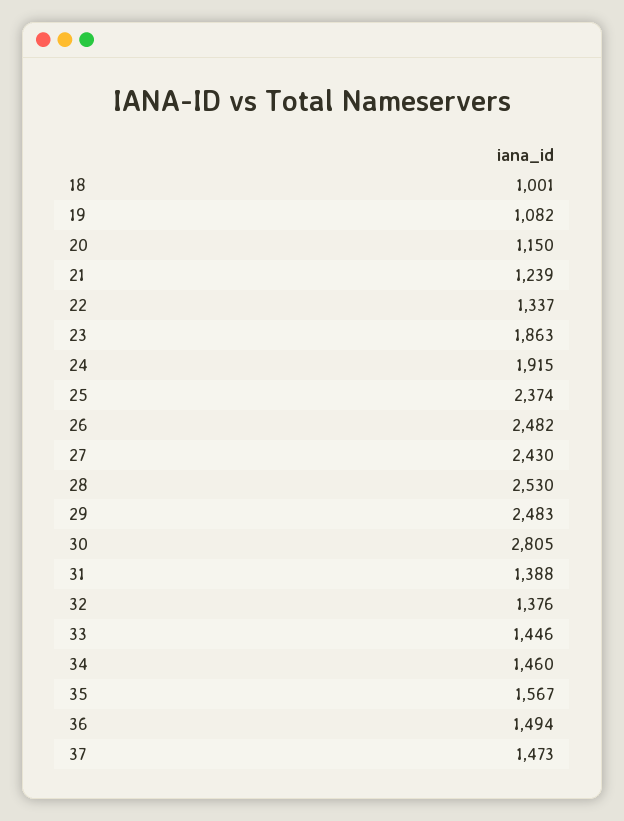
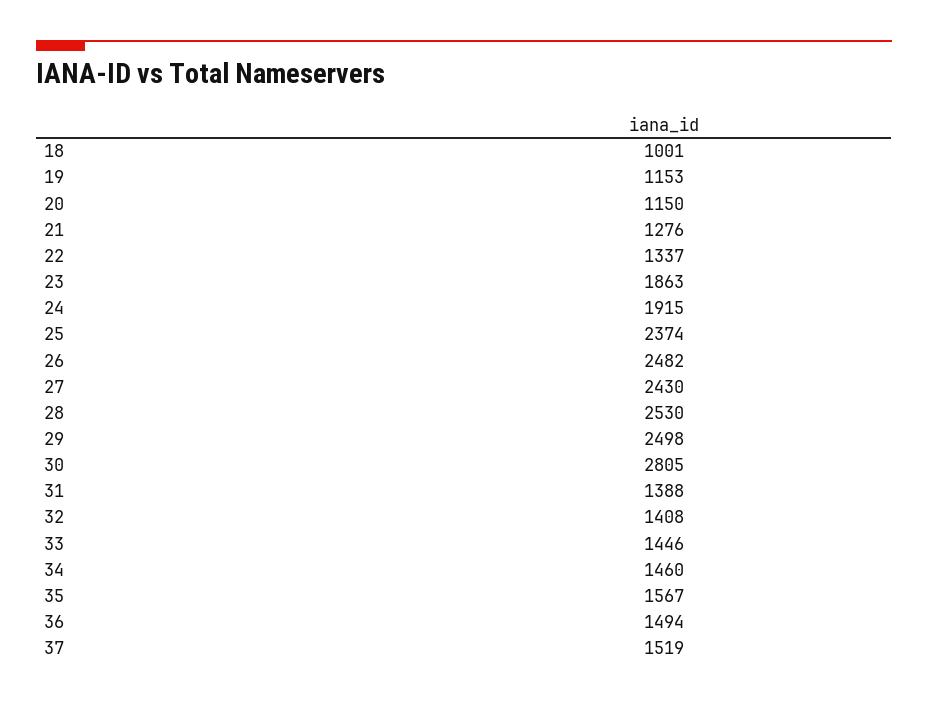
19: 1082 -> 1153
21: 1239 -> 1276
29: 2483 -> 2498
32: 1376 -> 1408
37: 1473 -> 1519

